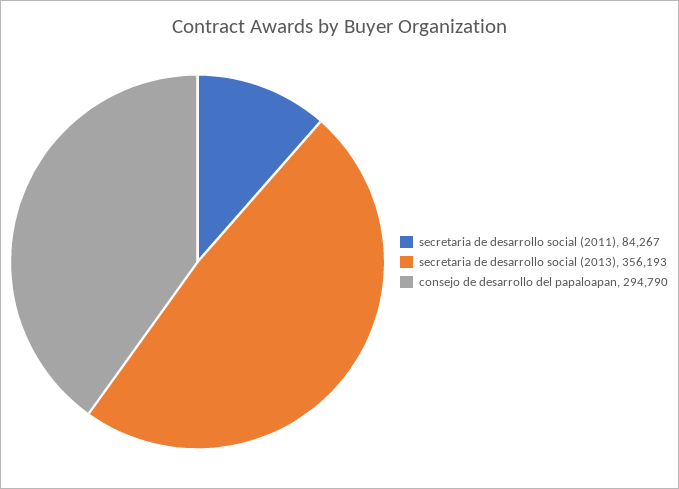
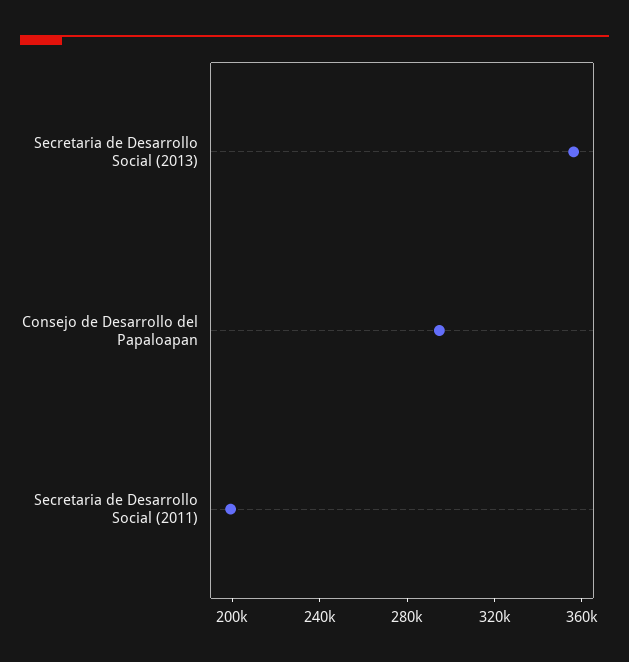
secretaria de desarrollo social (2011): 84267 -> 200000

